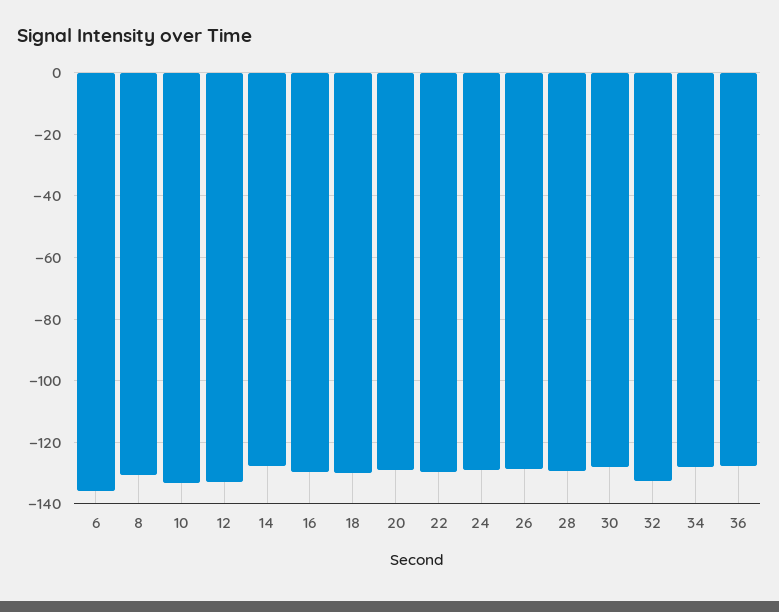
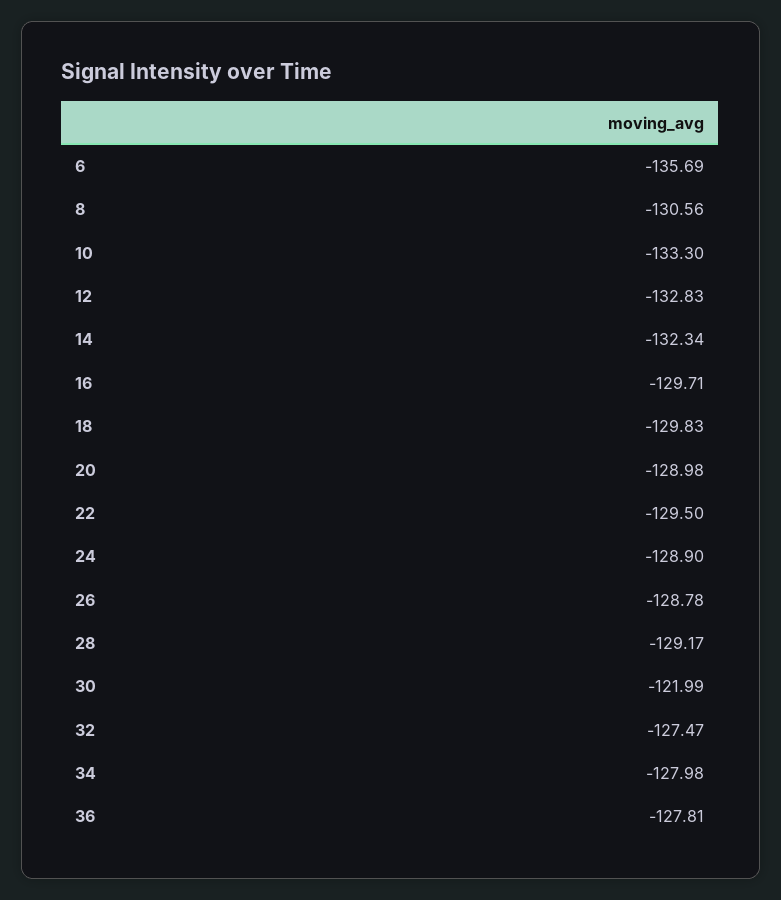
14: -128 -> -132.34
30: -128 -> -121.99
32: -132 -> -127.47

